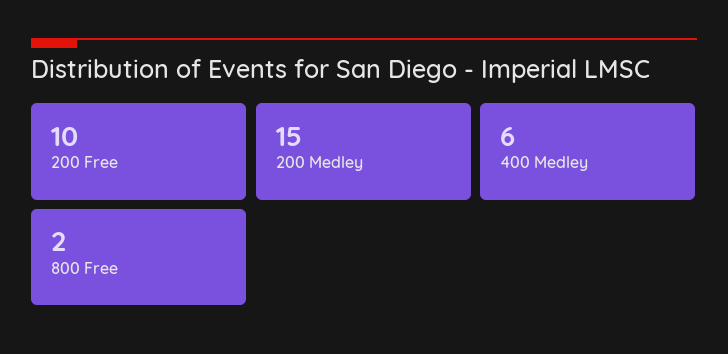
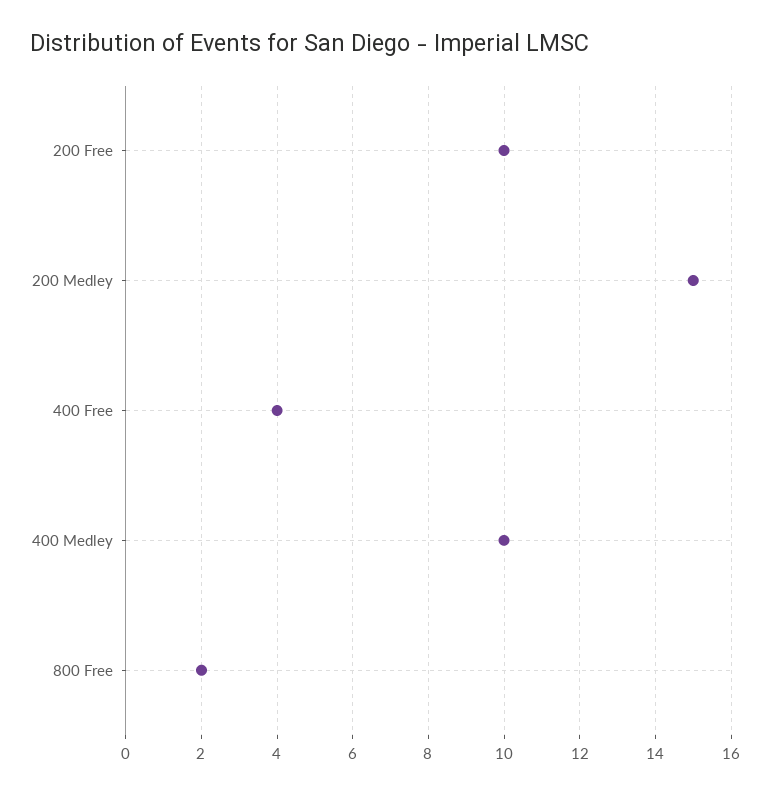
400 Medley: 6 -> 10
400 Free: none -> 4

